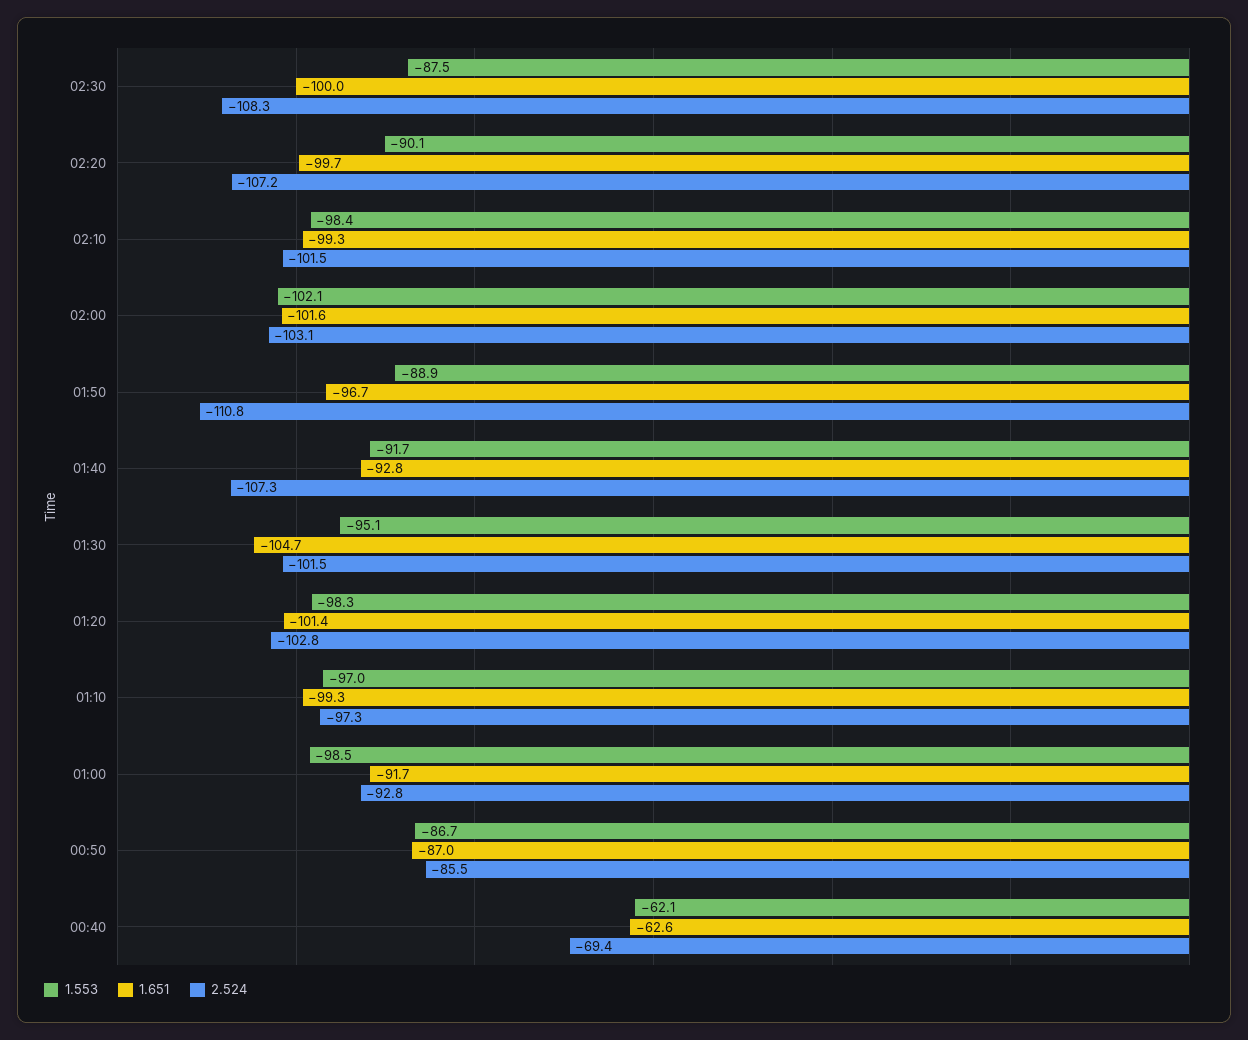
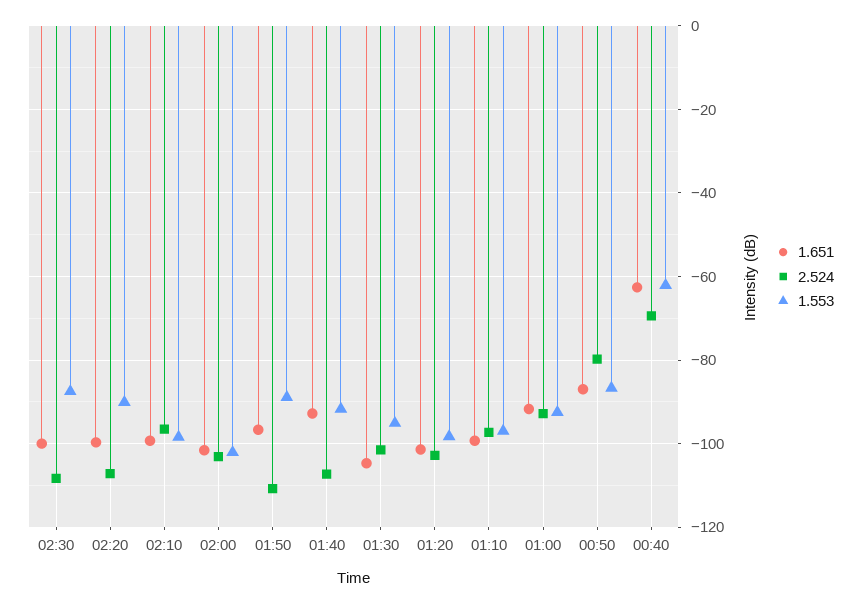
2.524, 02:10: -101.5 -> -96
1.553, 01:00: -98.5 -> -92
2.524, 00:50: -85.5 -> -80

